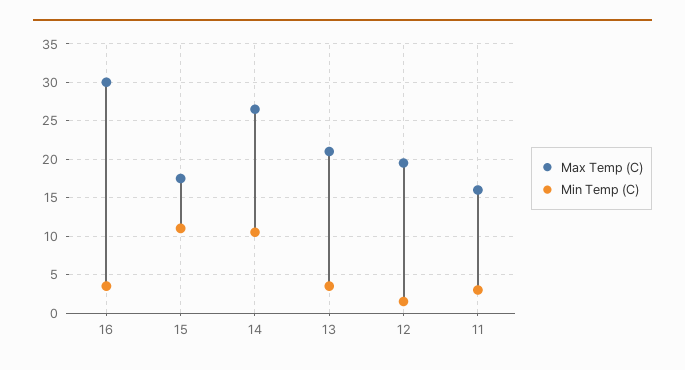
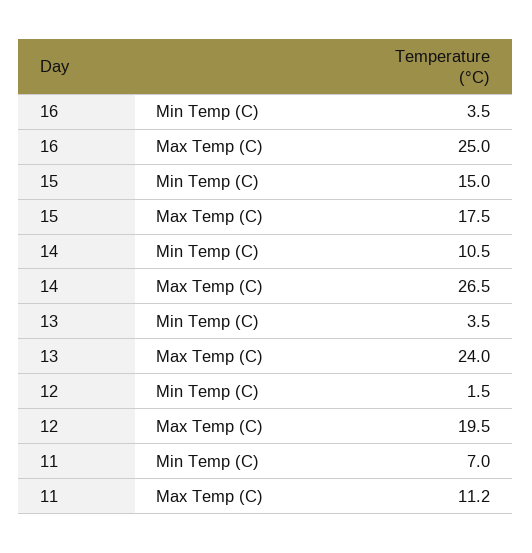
Max Temp (C), 16: 30 -> 25
Min Temp (C), 15: 11 -> 15
Max Temp (C), 13: 21 -> 24
Max Temp (C), 11: 16 -> 11.2
Min Temp (C), 11: 3 -> 7

